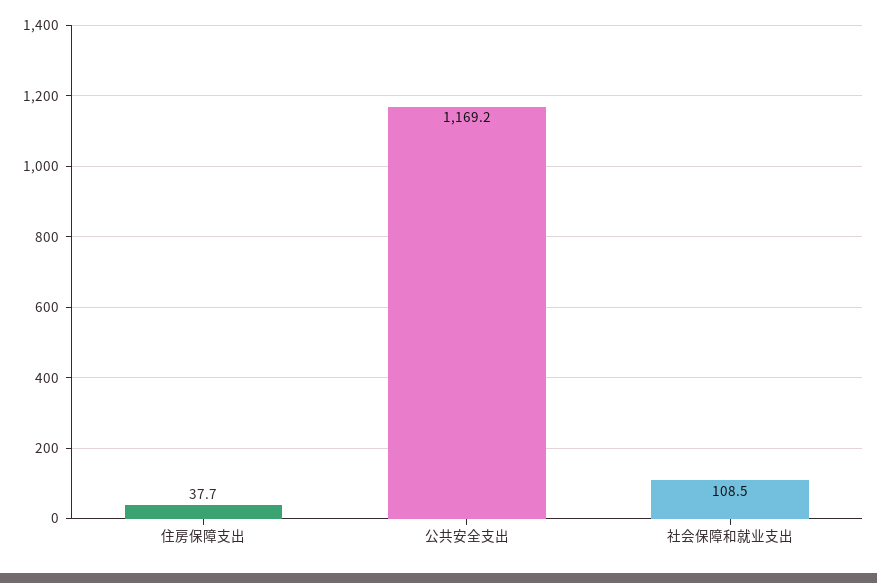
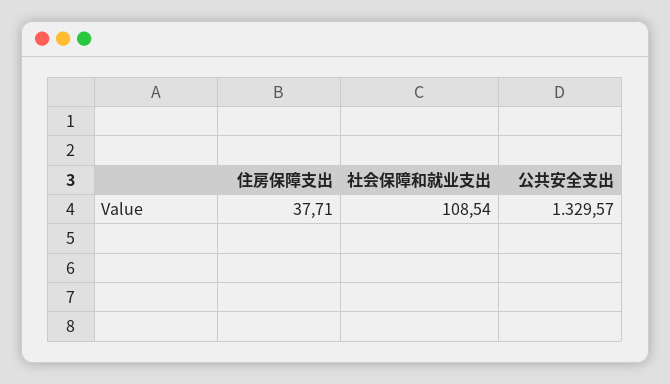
公共安全支出: 1169.2 -> 1329.57

